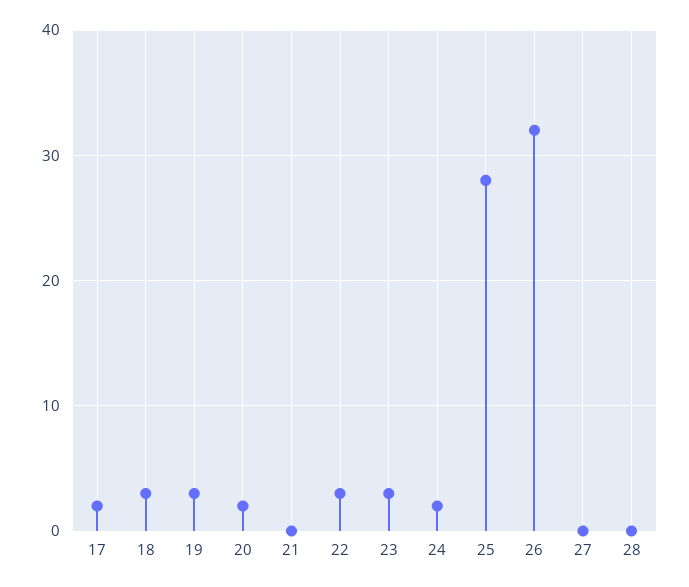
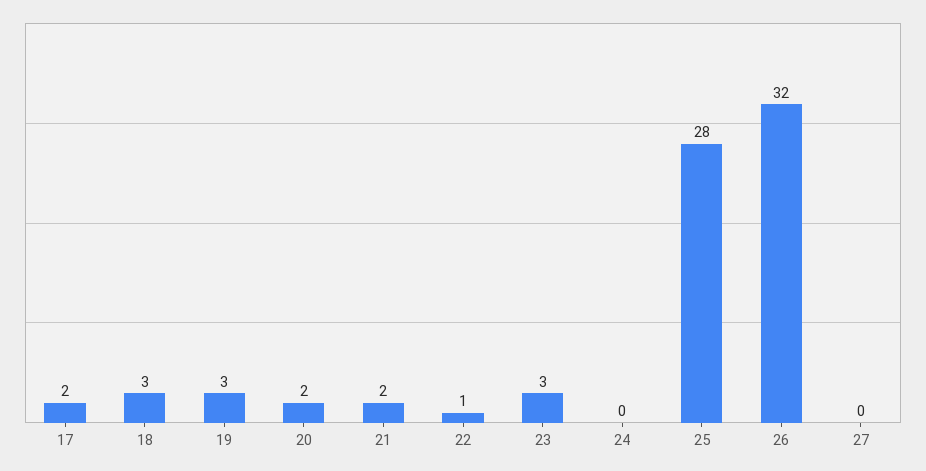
21: 0 -> 2
22: 3 -> 1
24: 2 -> 0
28: 0 -> none

